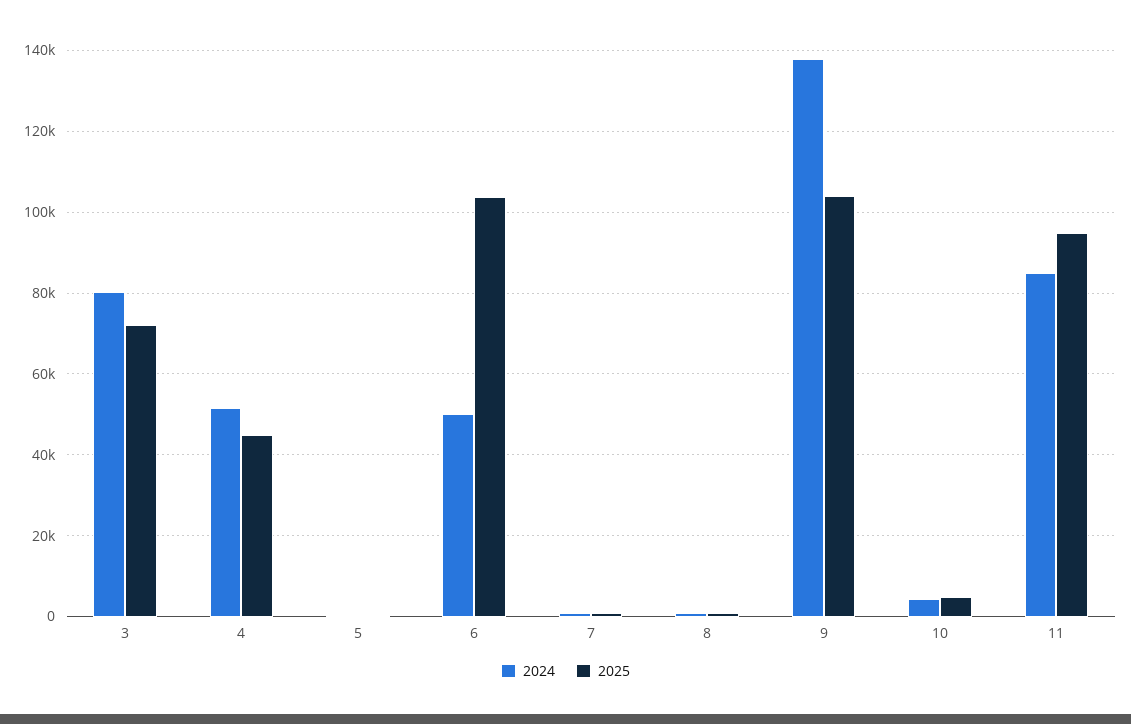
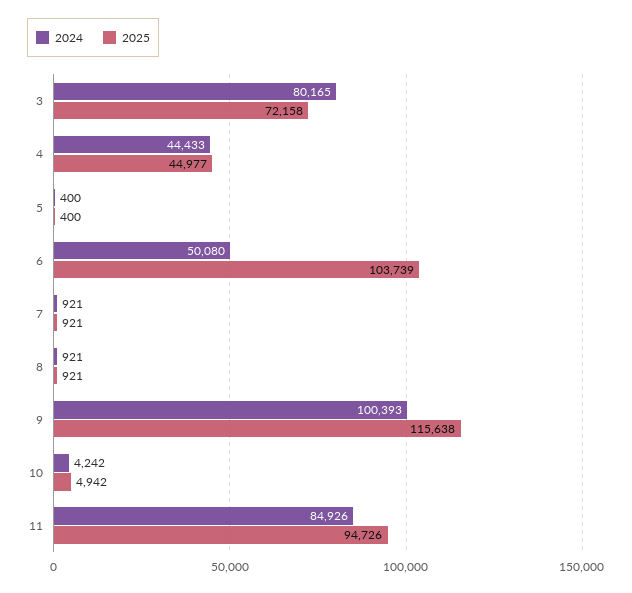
2024, 4: 52000 -> 44433
2024, 9: 138000 -> 100393
2025, 9: 104000 -> 115638

